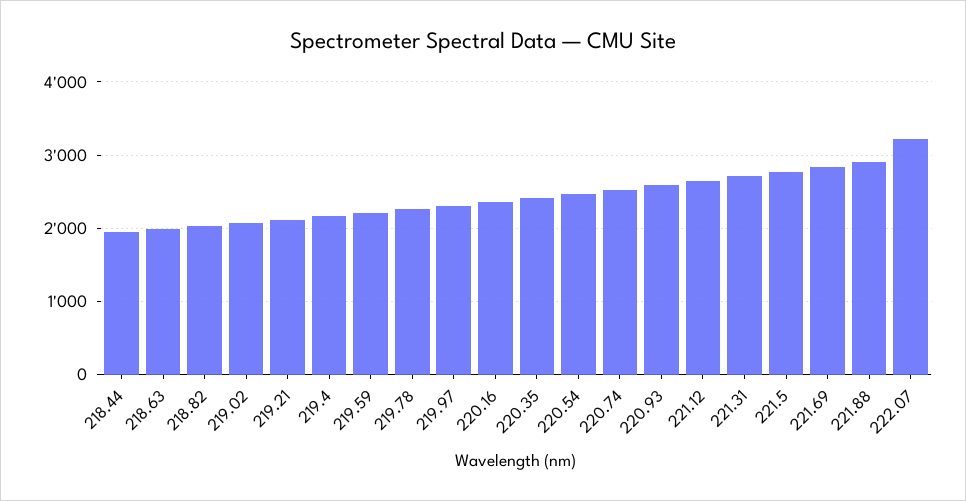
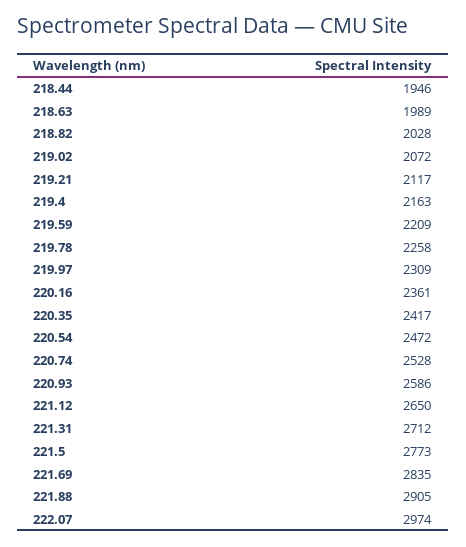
222.07: 3200 -> 2974

